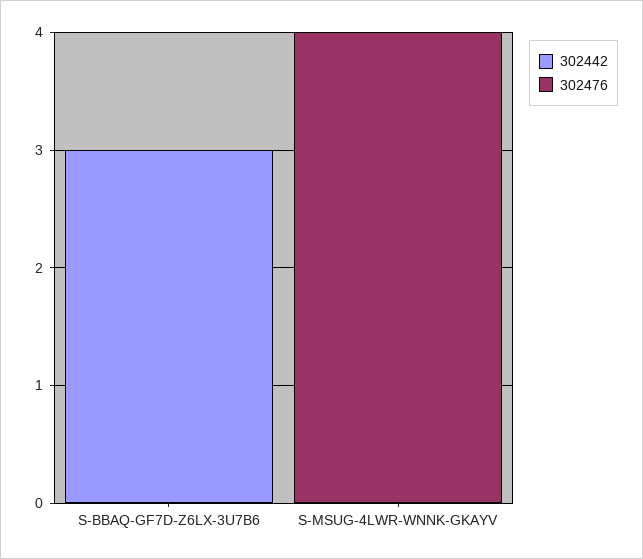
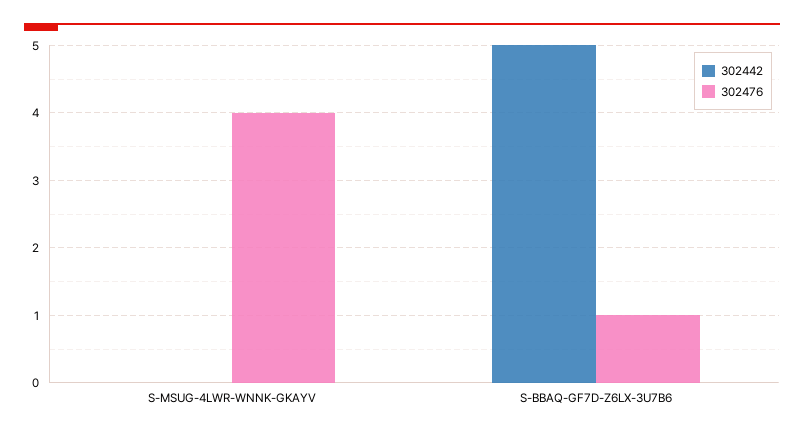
302442, S-BBAQ-GF7D-Z6LX-3U7B6: 3 -> 5
302476, S-BBAQ-GF7D-Z6LX-3U7B6: 0 -> 1

